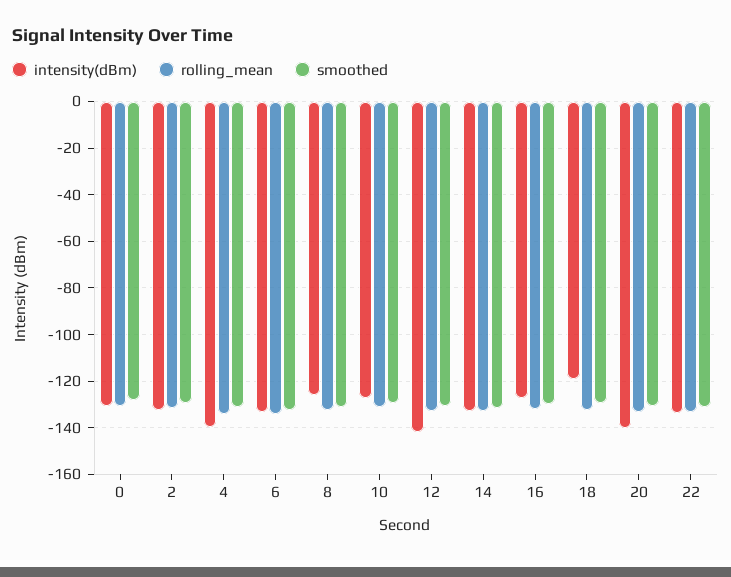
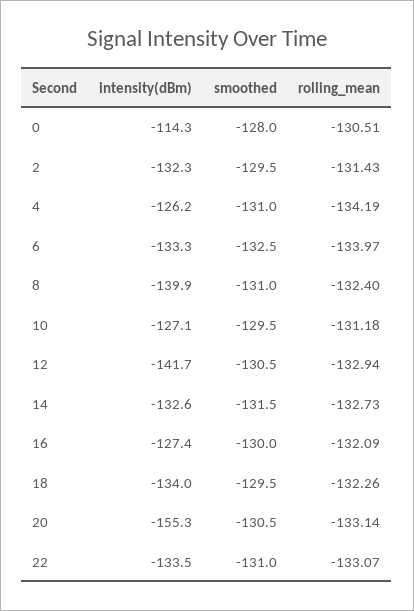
intensity(dBm), 0: -130 -> -114.3
intensity(dBm), 4: -140 -> -126.2
intensity(dBm), 8: -125 -> -139.9
intensity(dBm), 18: -120 -> -134
intensity(dBm), 20: -140 -> -155.3

